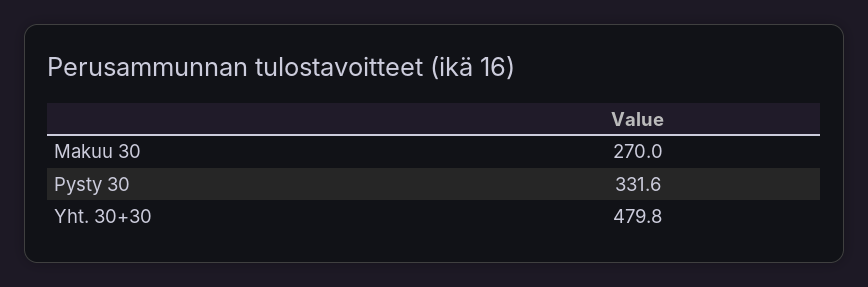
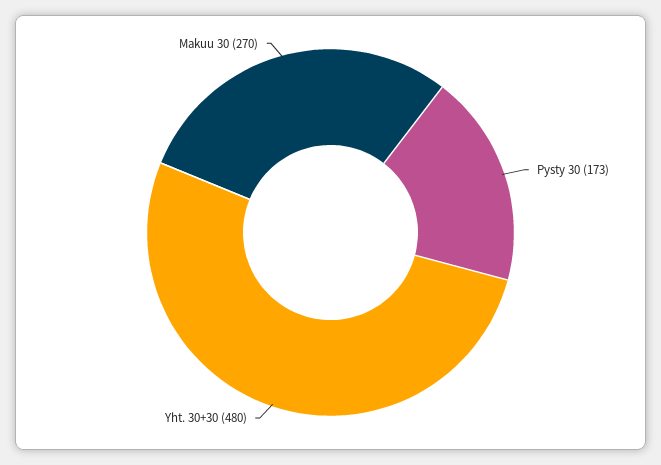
Pysty 30: 331.6 -> 173

